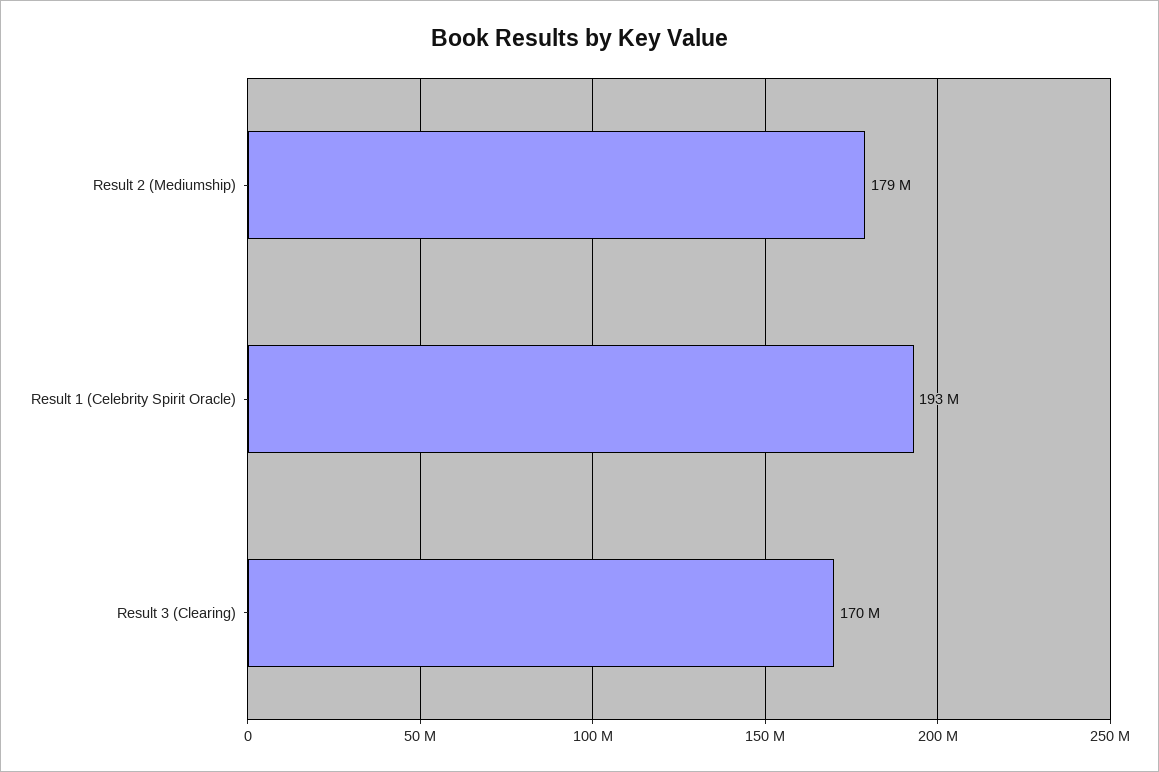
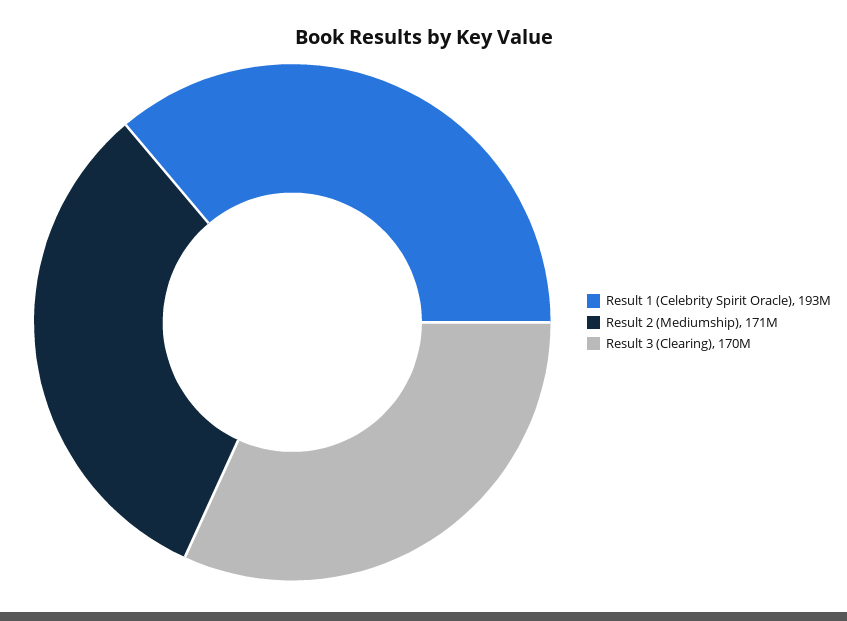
Result 2 (Mediumship): 179000000 -> 171000000

